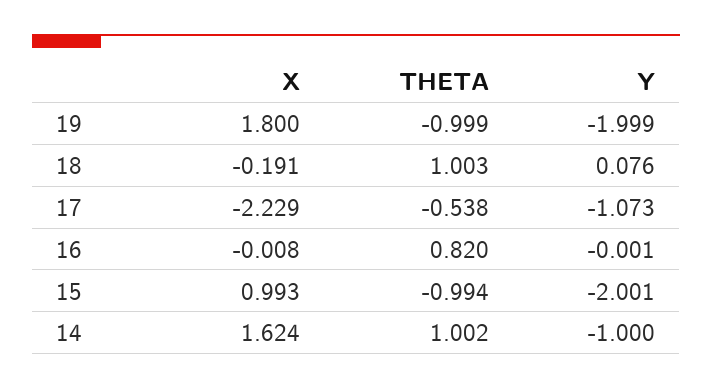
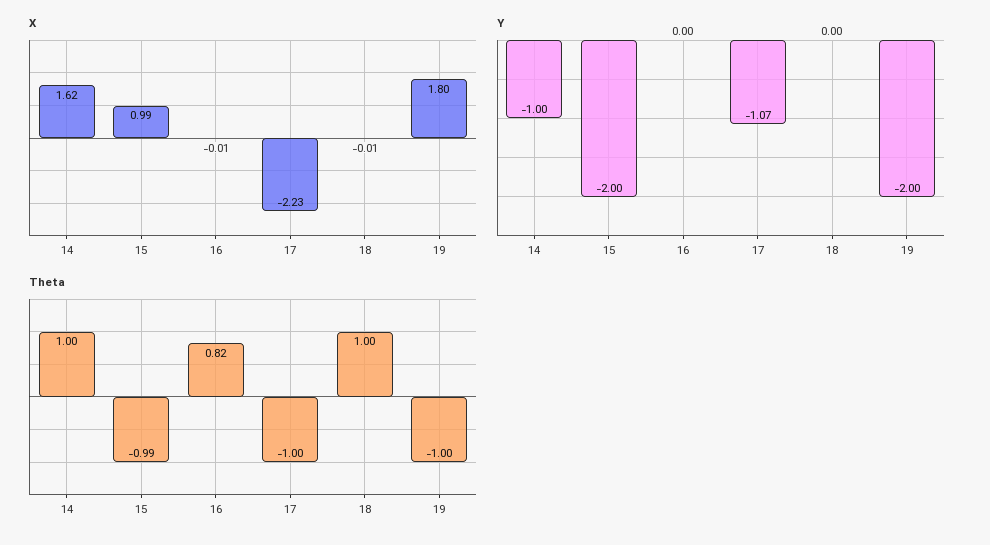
X, 18: -0.191 -> -0.01
Y, 18: 0.076 -> 0
THETA, 17: -0.538 -> -1

